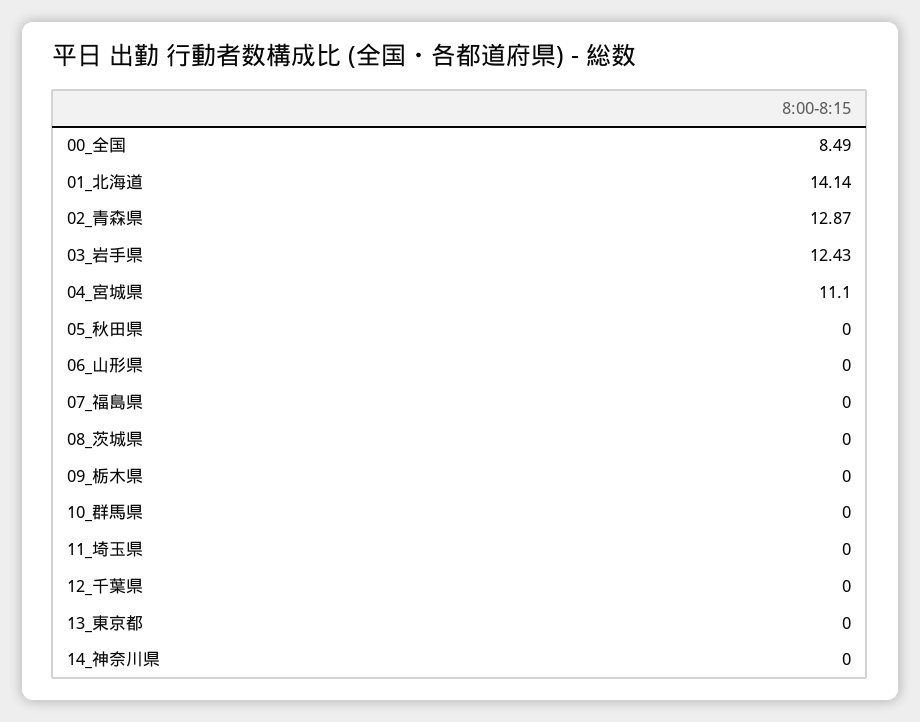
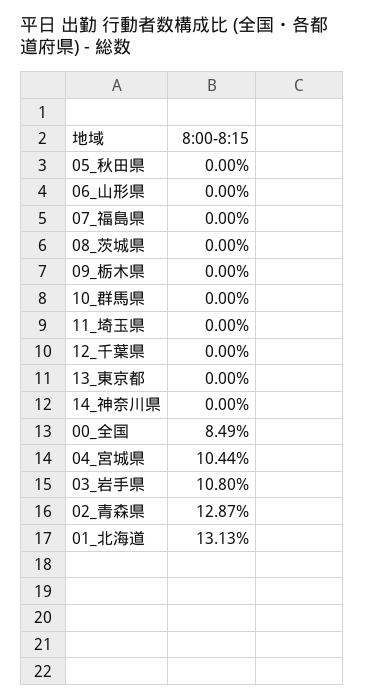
01_北海道: 14.14 -> 13.13
03_岩手県: 12.43 -> 10.8
04_宮城県: 11.1 -> 10.44

